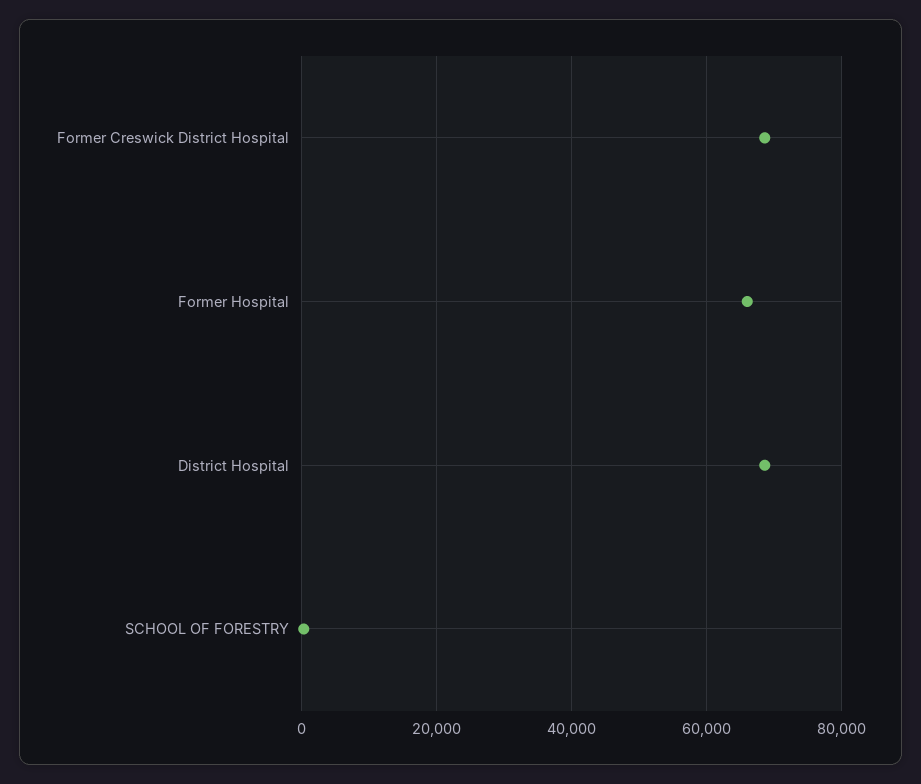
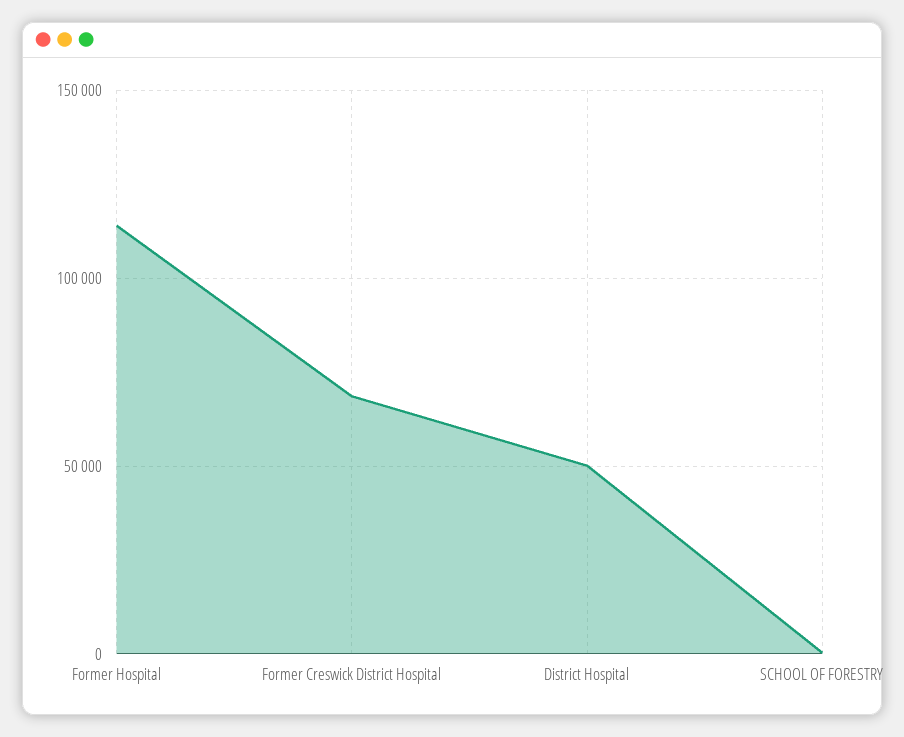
Former Hospital: 66000 -> 115000
District Hospital: 68000 -> 50000

